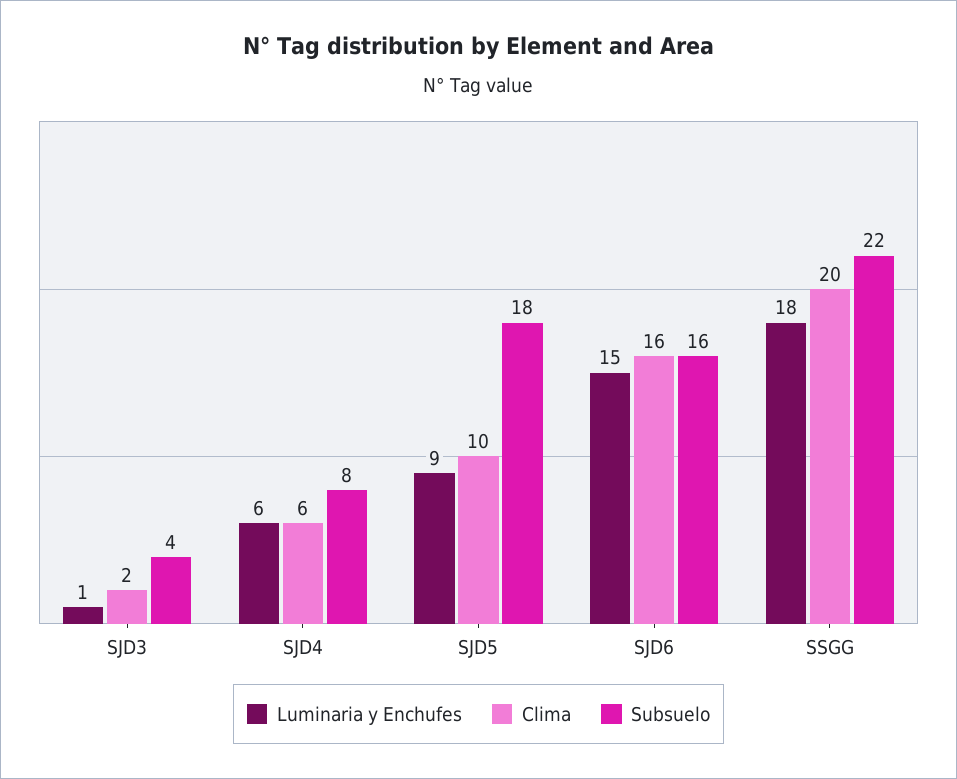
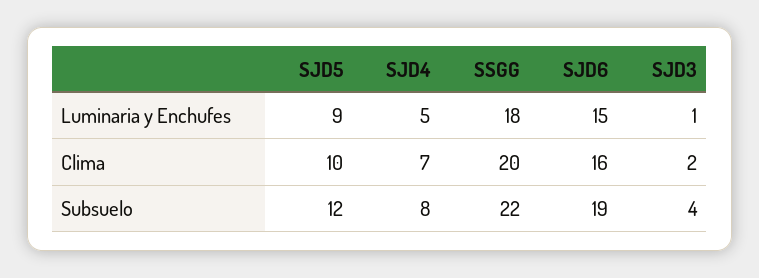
Luminaria y Enchufes, SJD4: 6 -> 5
Clima, SJD4: 6 -> 7
Subsuelo, SJD5: 18 -> 12
Subsuelo, SJD6: 16 -> 19

